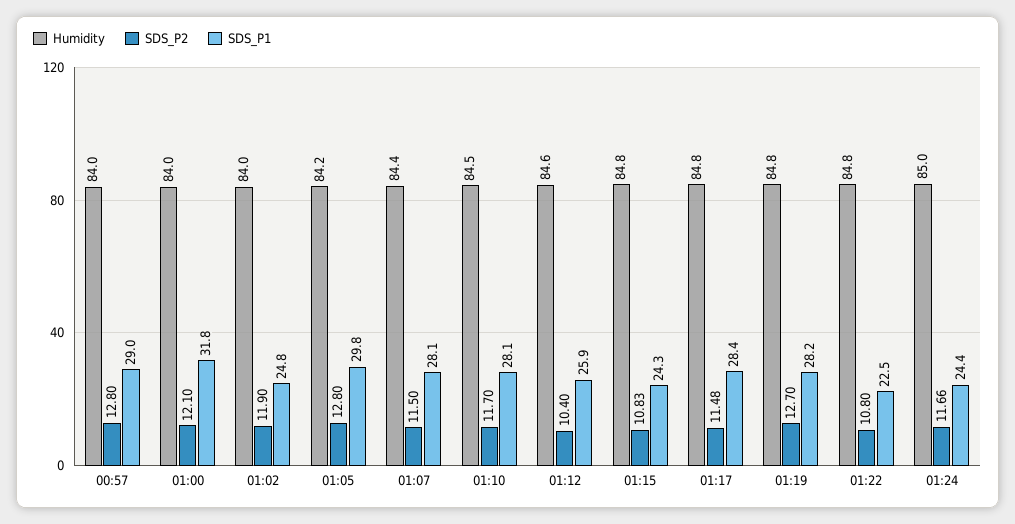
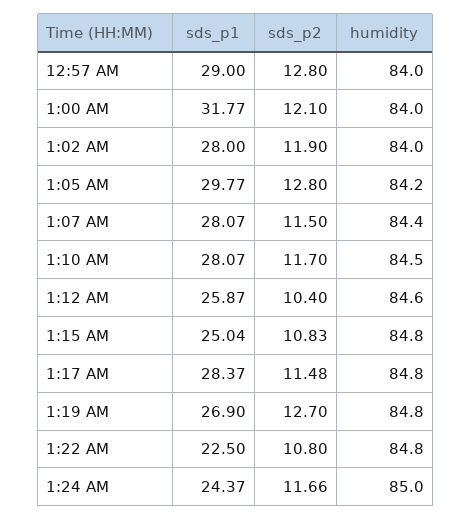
SDS_P1, 01:02: 24.8 -> 28
SDS_P1, 01:15: 24.3 -> 25.04
SDS_P1, 01:19: 28.2 -> 26.9

